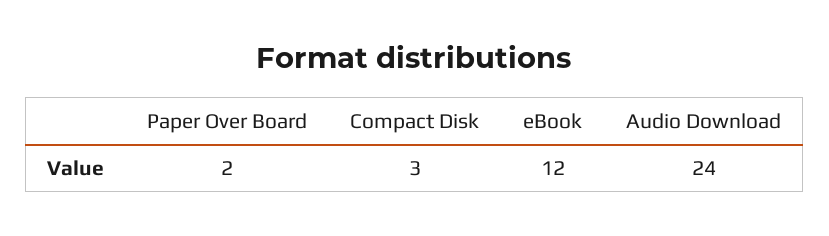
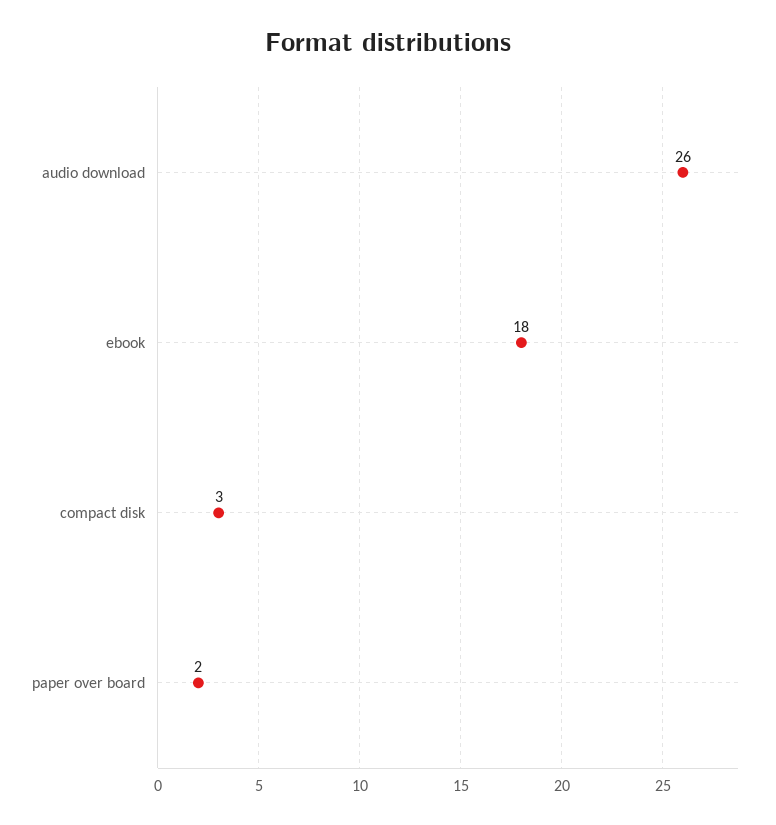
eBook: 12 -> 18
Audio Download: 24 -> 26

